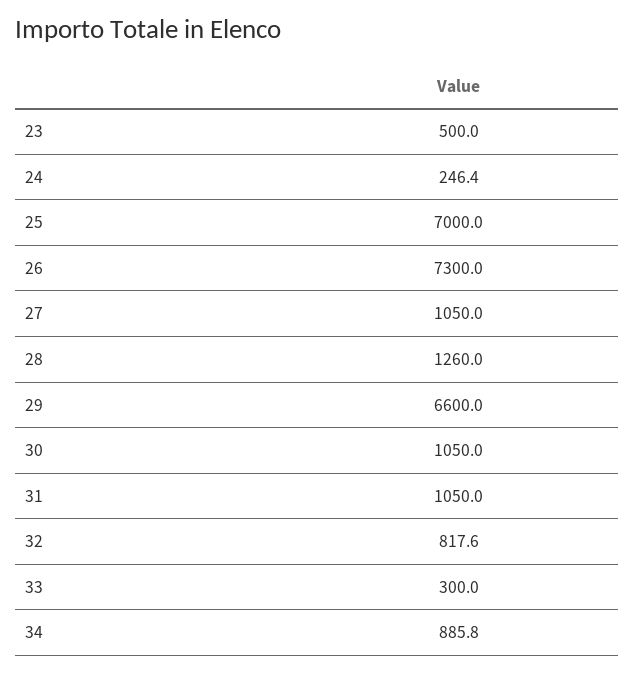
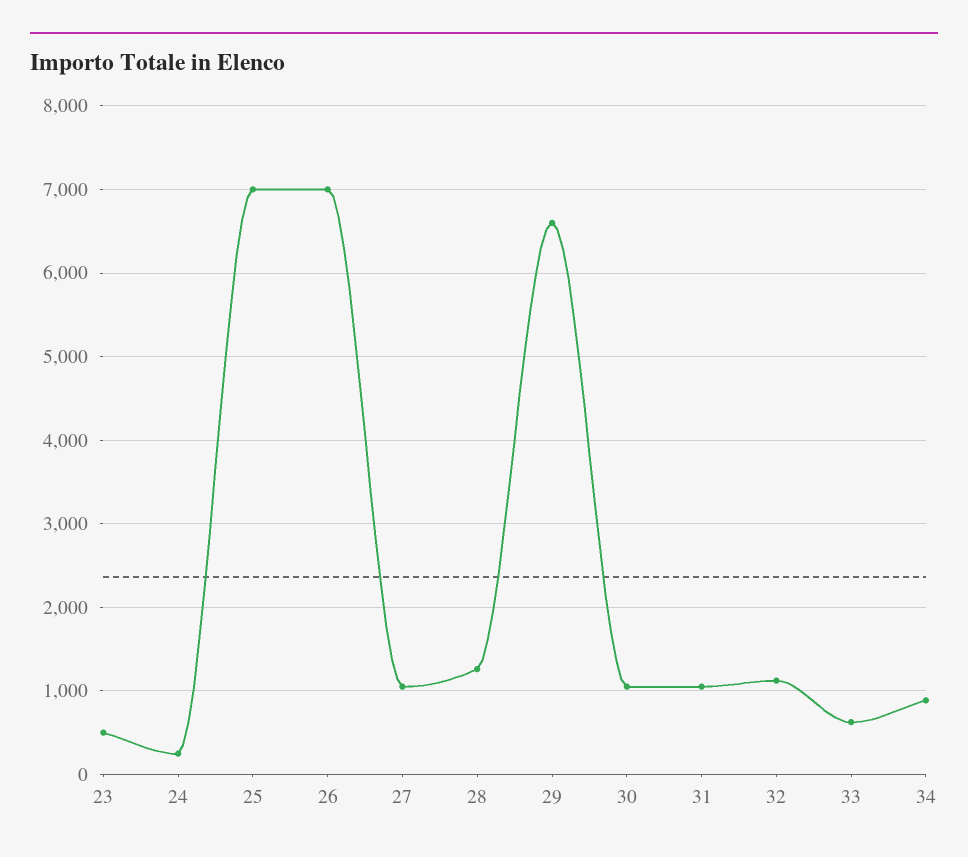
26: 7300 -> 7000
32: 817.6 -> 1100
33: 300 -> 600

